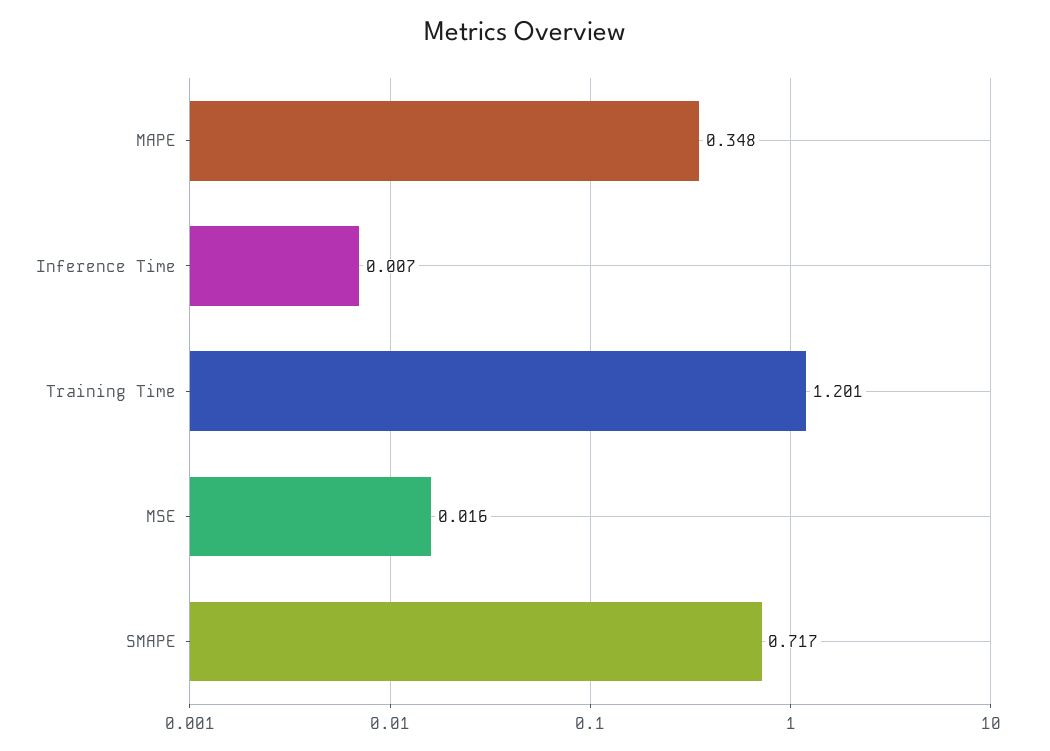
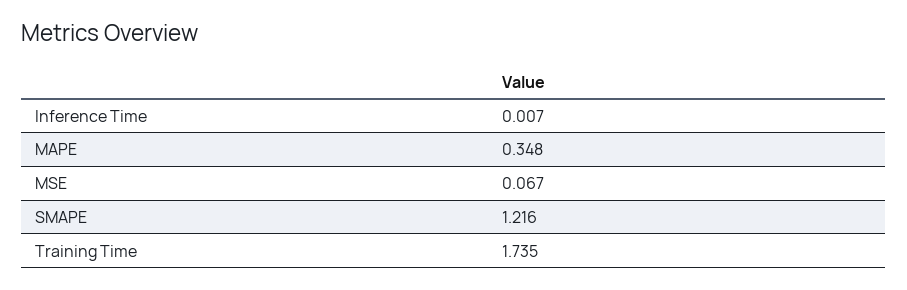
Training Time: 1.201 -> 1.735
MSE: 0.016 -> 0.067
SMAPE: 0.717 -> 1.216

